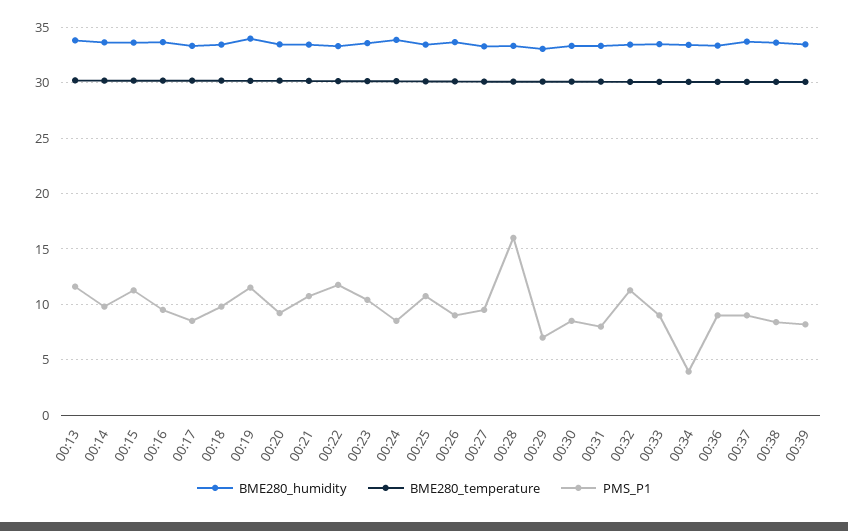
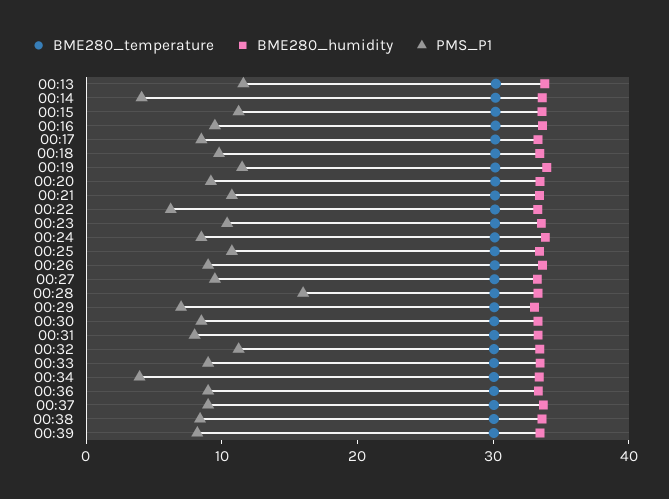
PMS_P1, 00:14: 10 -> 4
PMS_P1, 00:22: 12 -> 6

